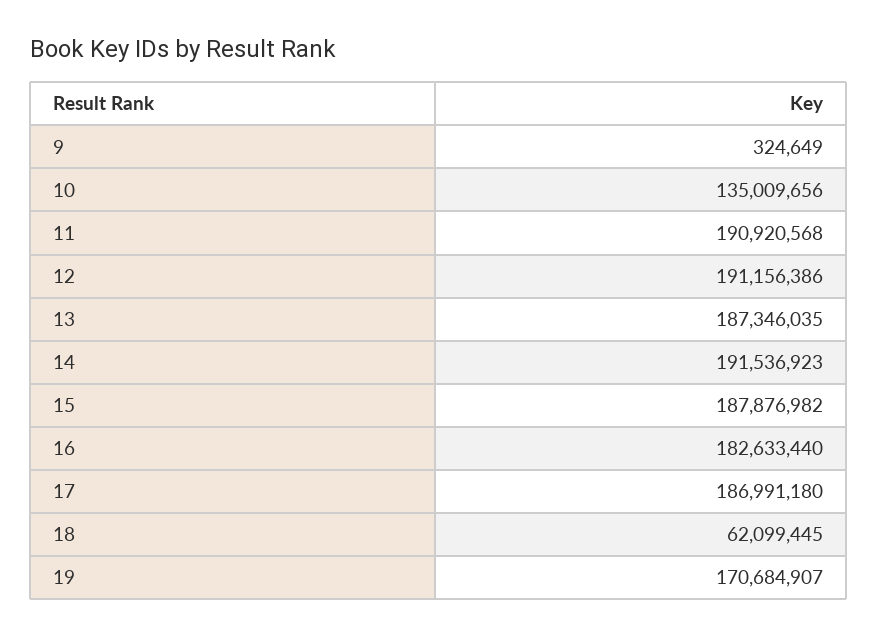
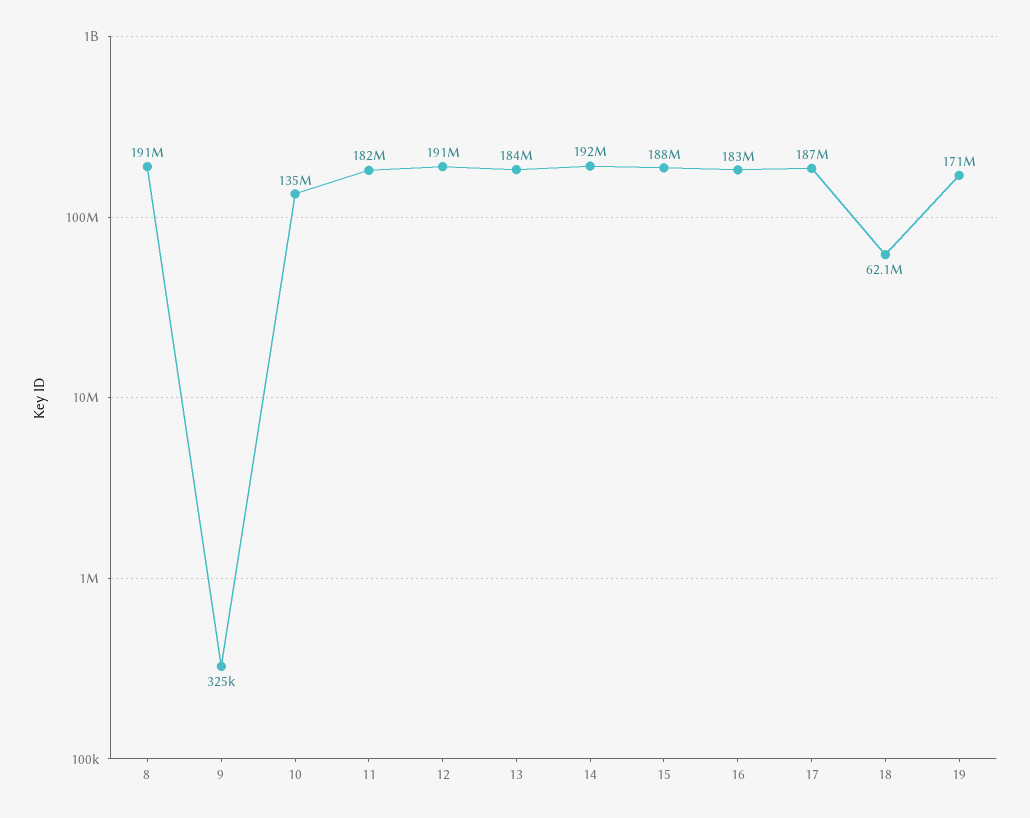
11: 190920568 -> 182000000
13: 187346035 -> 184000000
8: none -> 191000000

